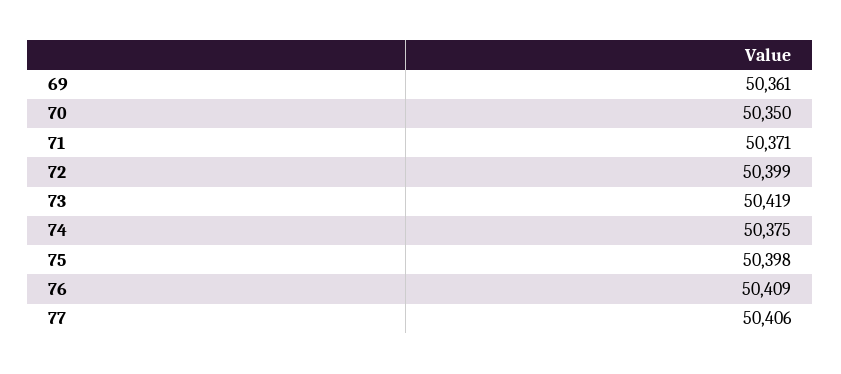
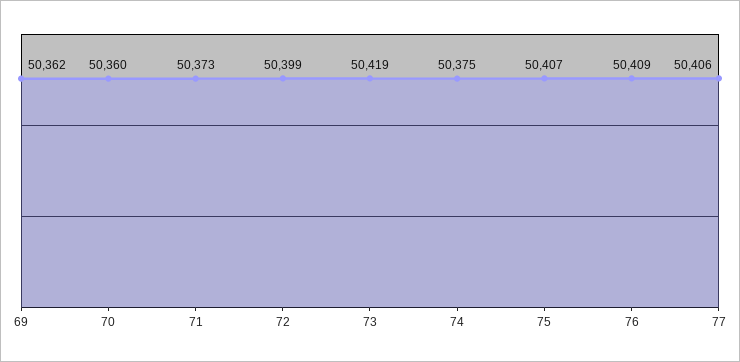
69: 50361 -> 50362
70: 50350 -> 50360
71: 50371 -> 50373
75: 50398 -> 50407

